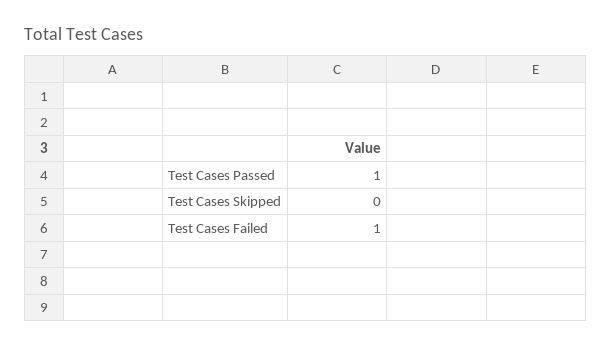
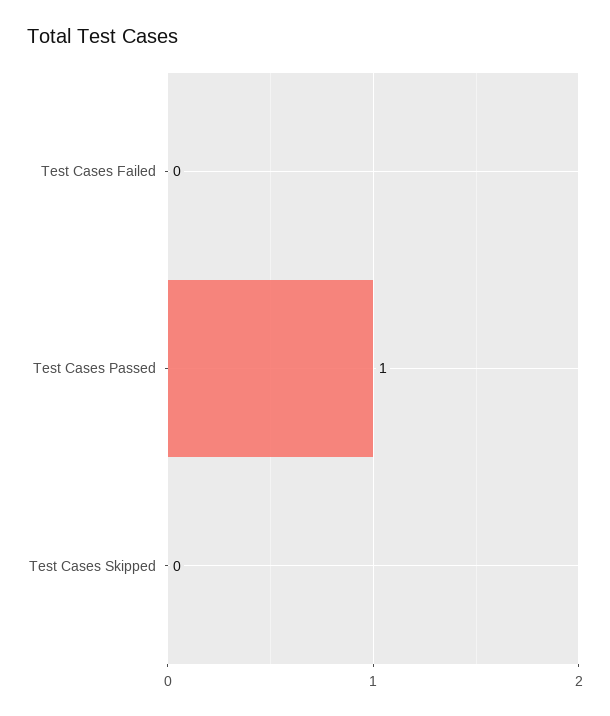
Test Cases Failed: 1 -> 0

